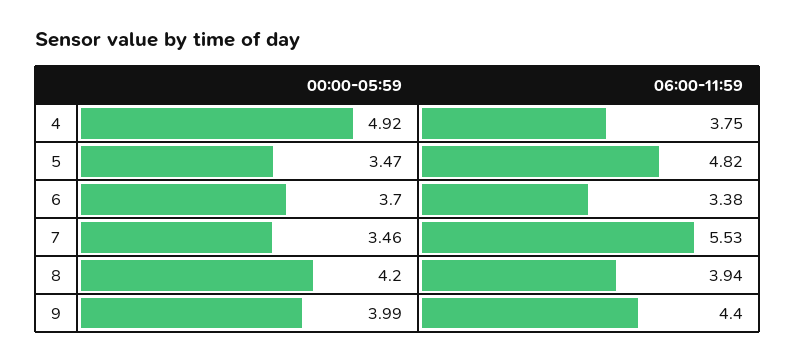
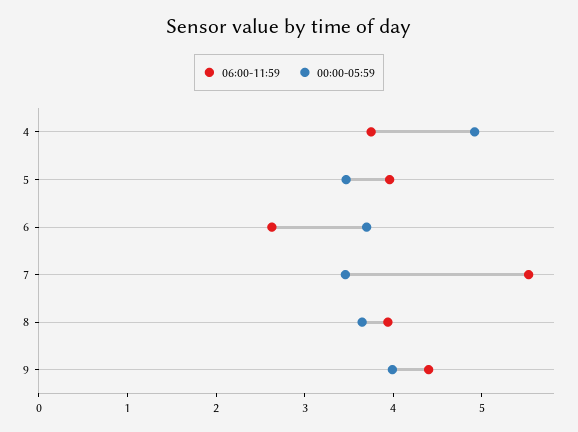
06:00-11:59, 5: 4.82 -> 4
06:00-11:59, 6: 3.38 -> 2.6
00:00-05:59, 8: 4.2 -> 3.6

